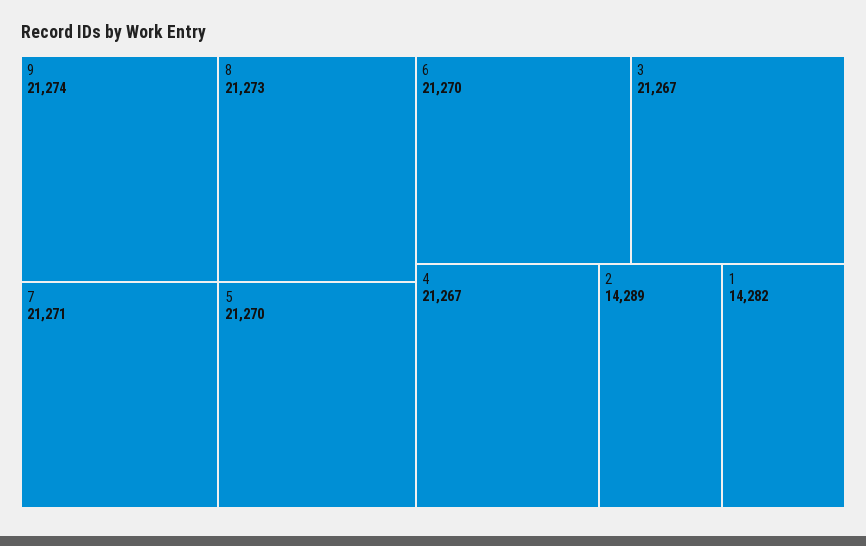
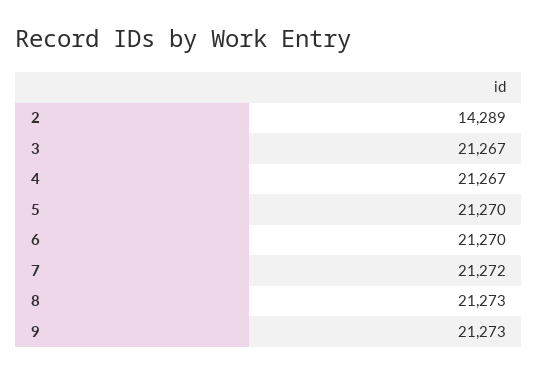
9: 21274 -> 21273
7: 21271 -> 21272
1: 14282 -> none

